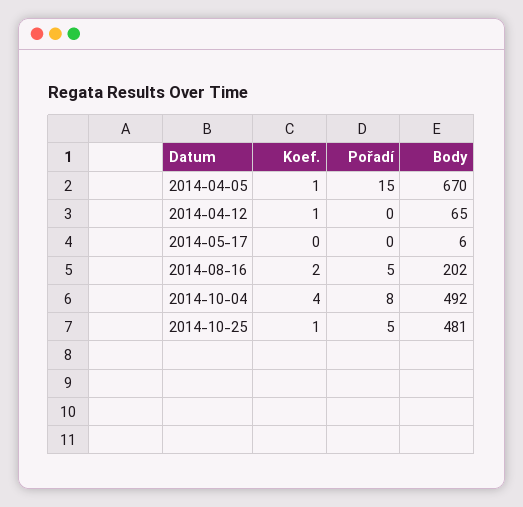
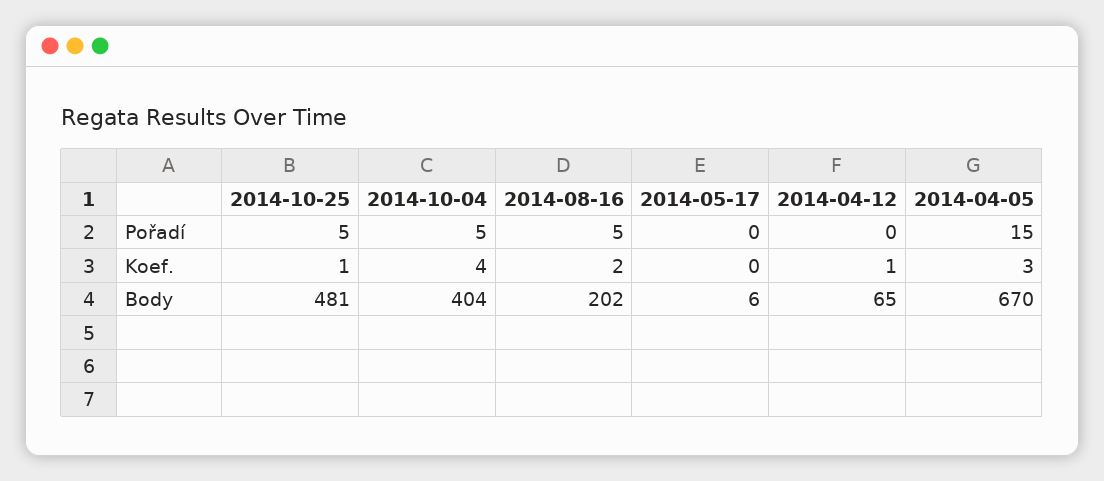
Koef., 2014-04-05: 1 -> 3
Pořadí, 2014-10-04: 8 -> 5
Body, 2014-10-04: 492 -> 404

